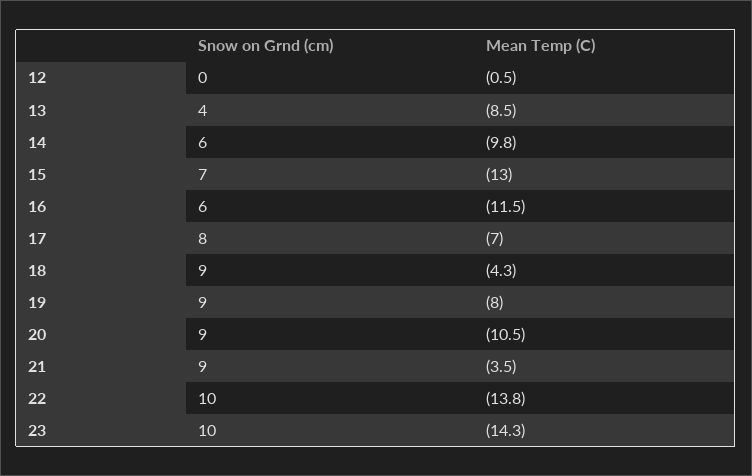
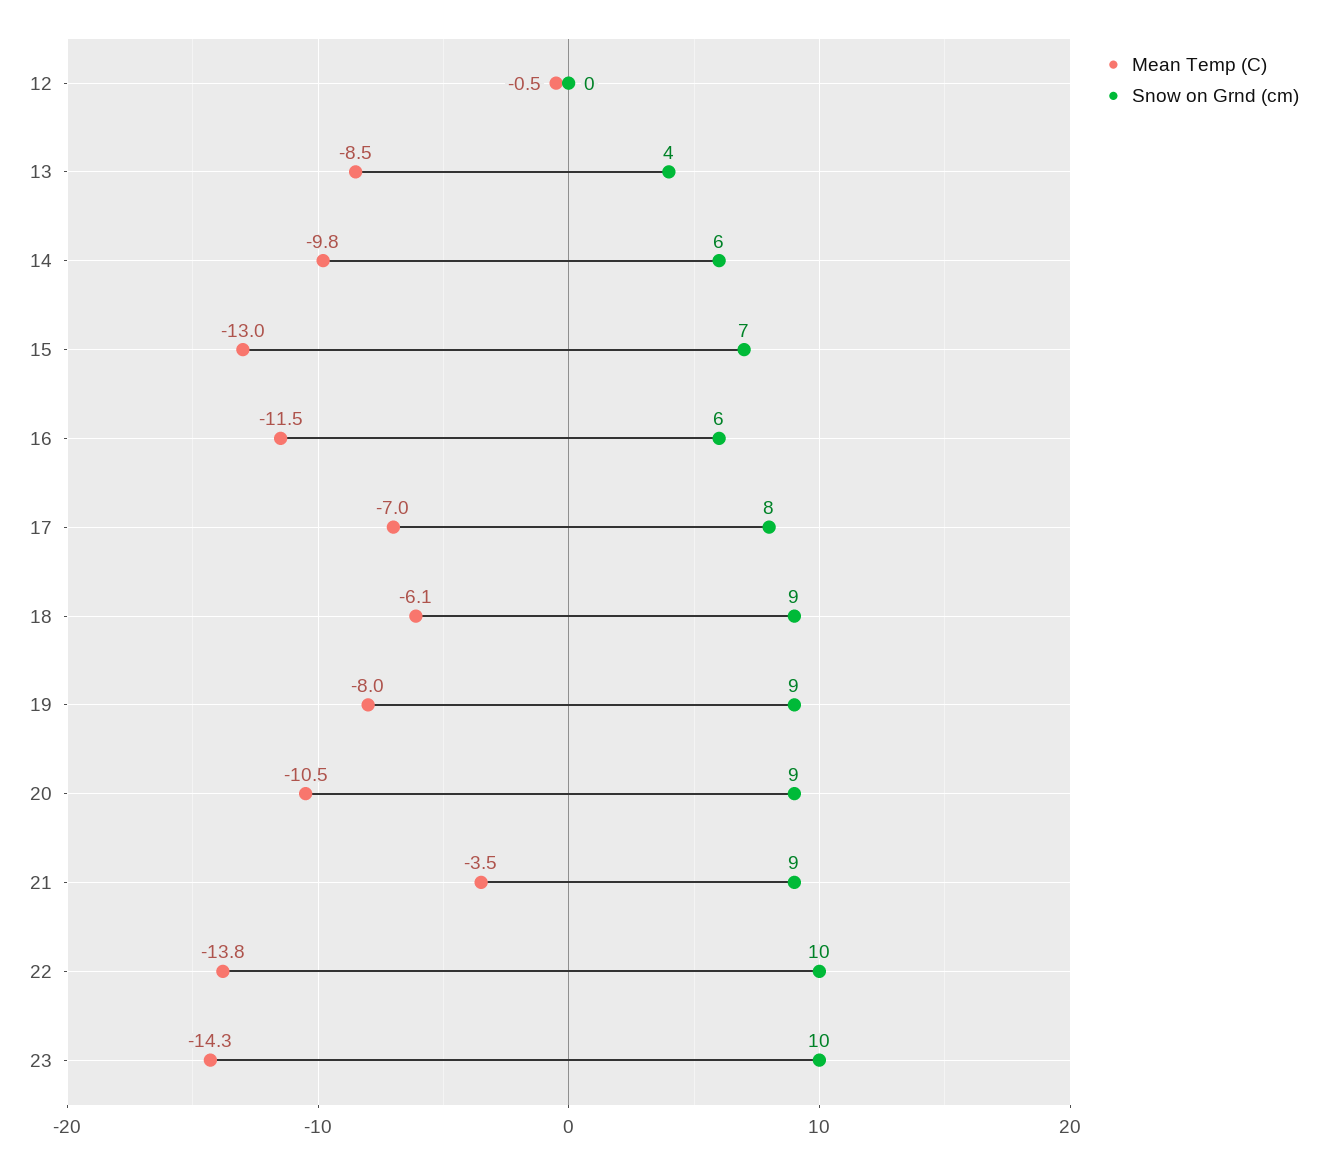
Mean Temp (C), 18: -4.3 -> -6.1

